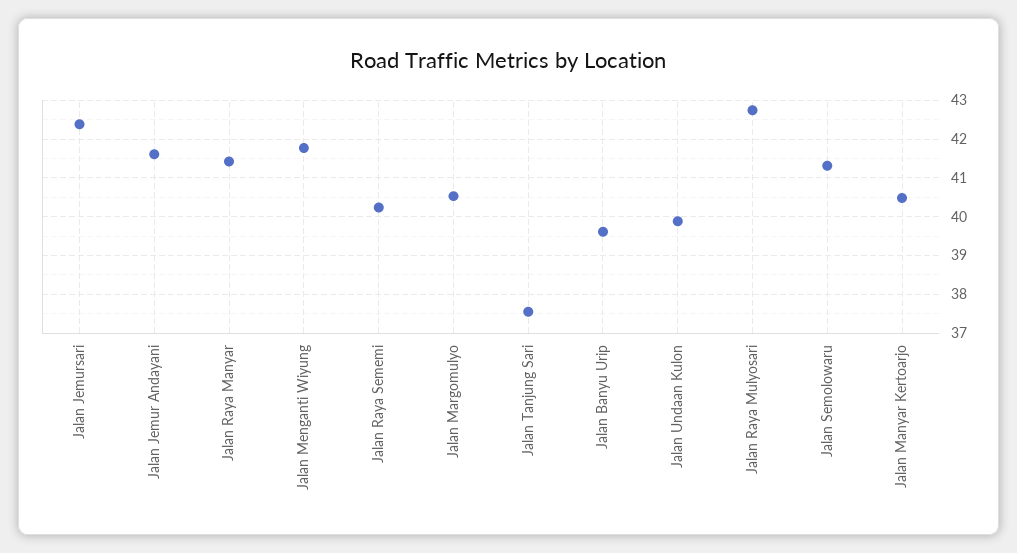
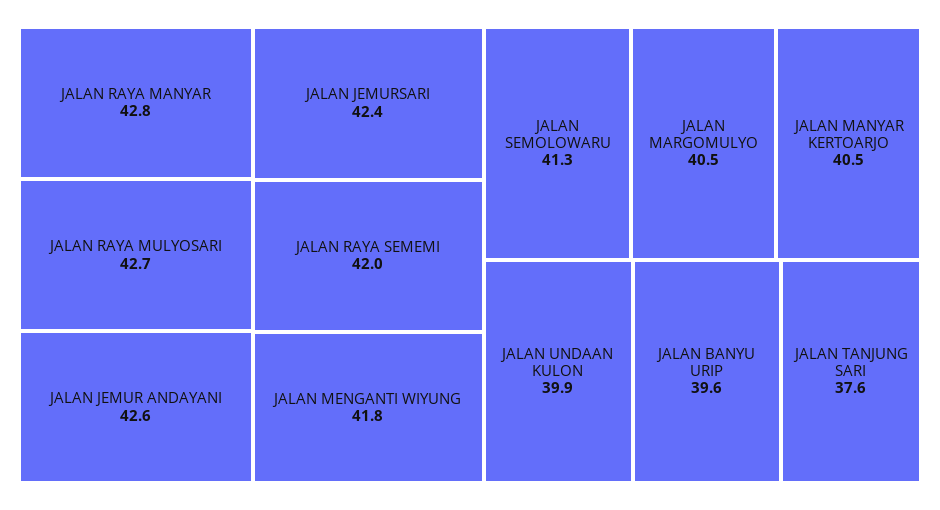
Jalan Jemur Andayani: 41.6 -> 42.6
Jalan Raya Manyar: 41.4 -> 42.8
Jalan Raya Sememi: 40.2 -> 42

